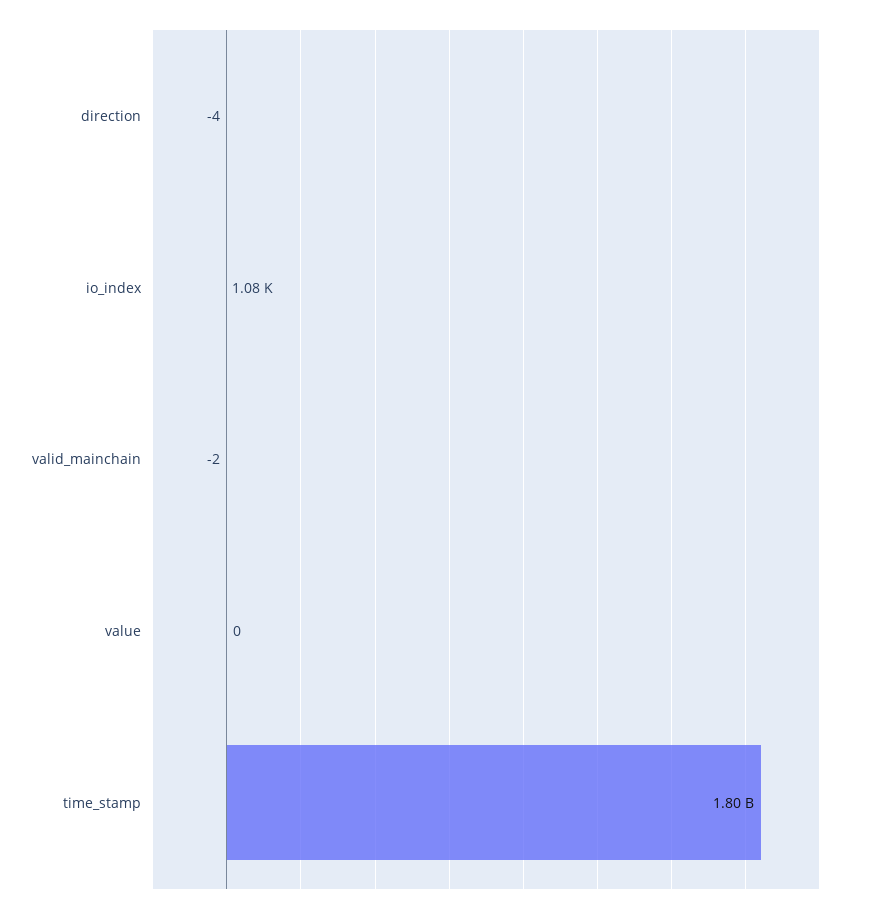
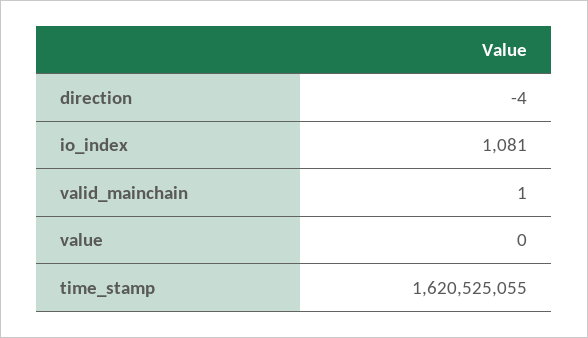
valid_mainchain: -2 -> 1
time_stamp: 1800000000 -> 1620525055

